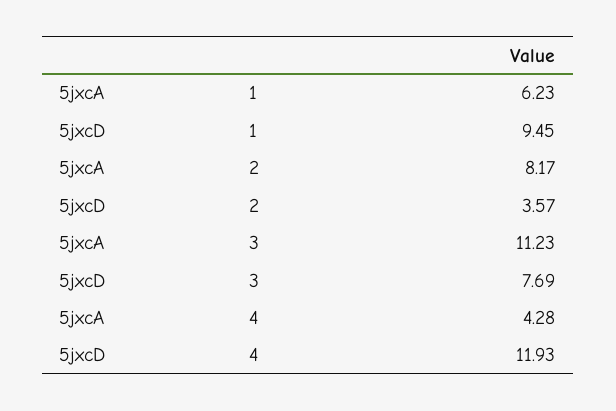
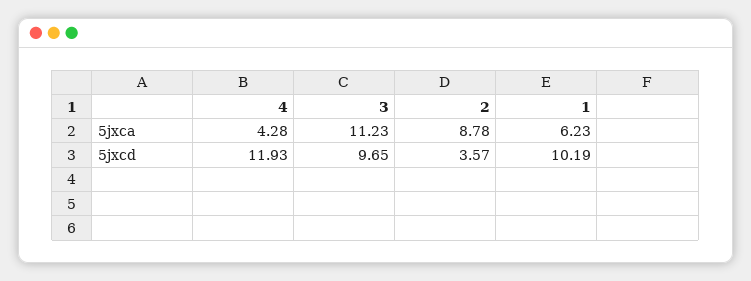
5jxcD, 1: 9.45 -> 10.19
5jxcA, 2: 8.17 -> 8.78
5jxcD, 3: 7.69 -> 9.65

